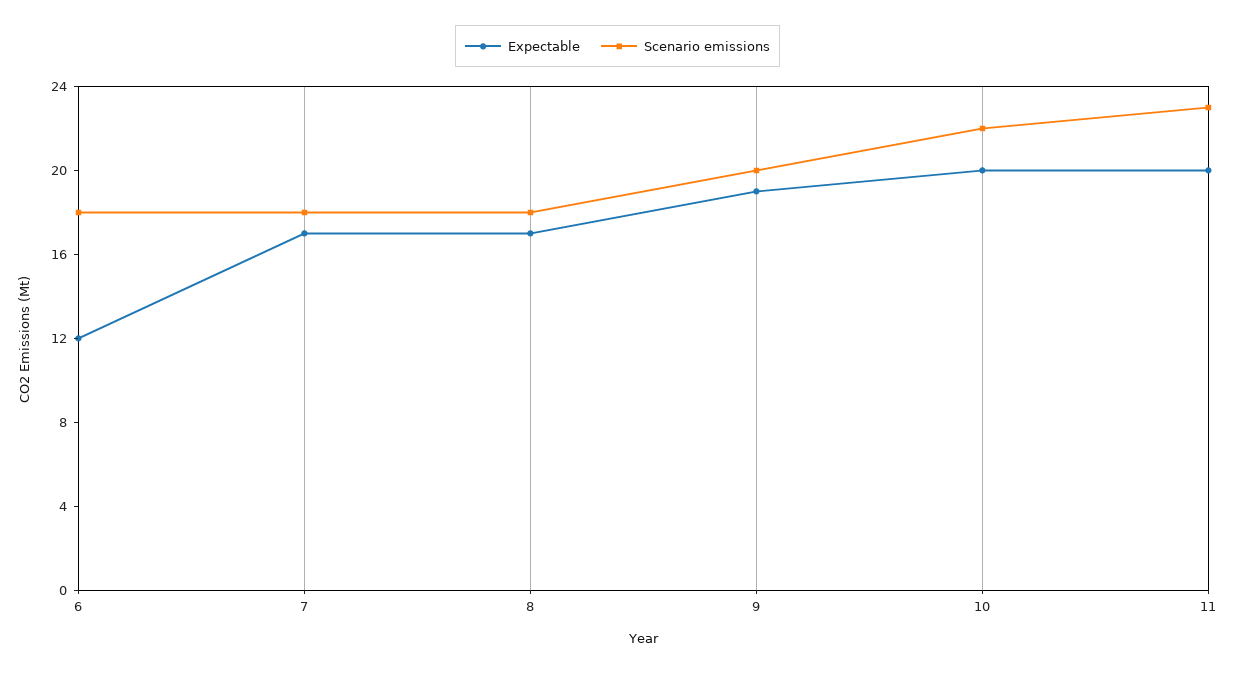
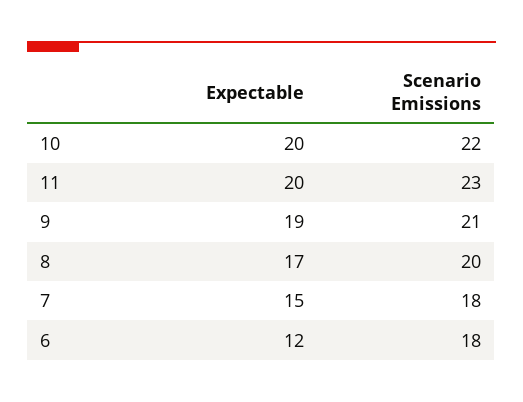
Expectable, 7: 17 -> 15
Scenario emissions, 8: 18 -> 20
Scenario emissions, 9: 20 -> 21

